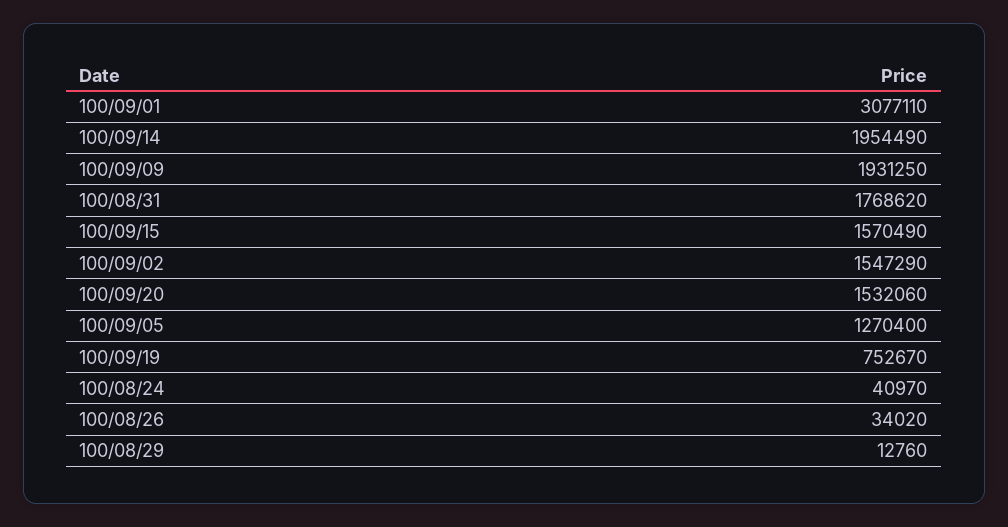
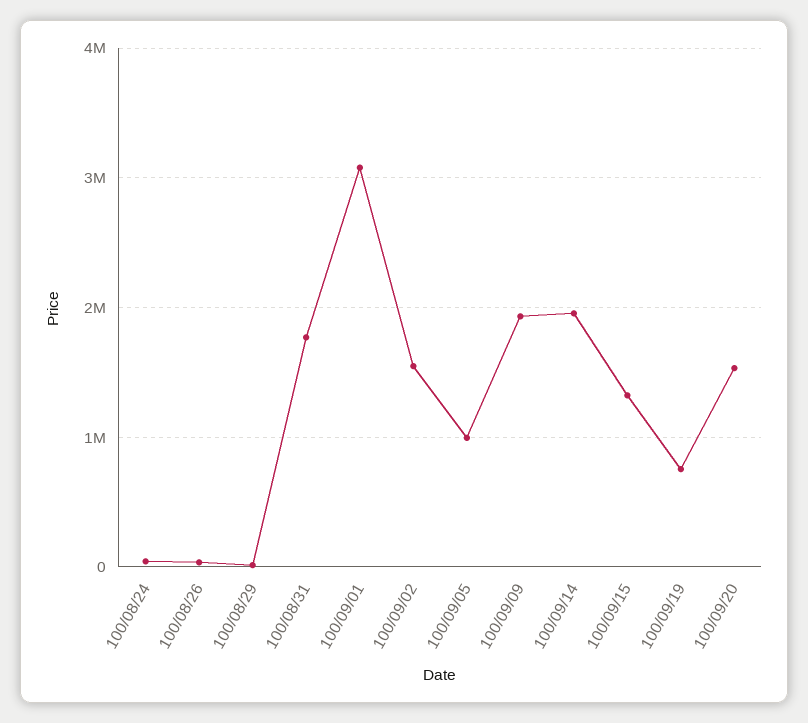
100/09/15: 1570490 -> 1300000
100/09/05: 1270400 -> 1000000

